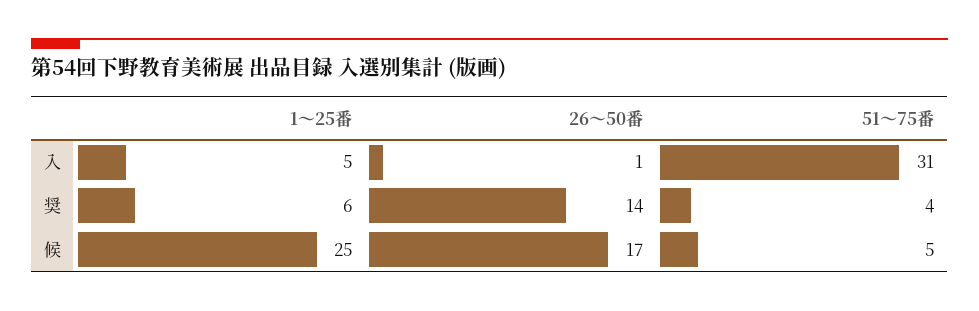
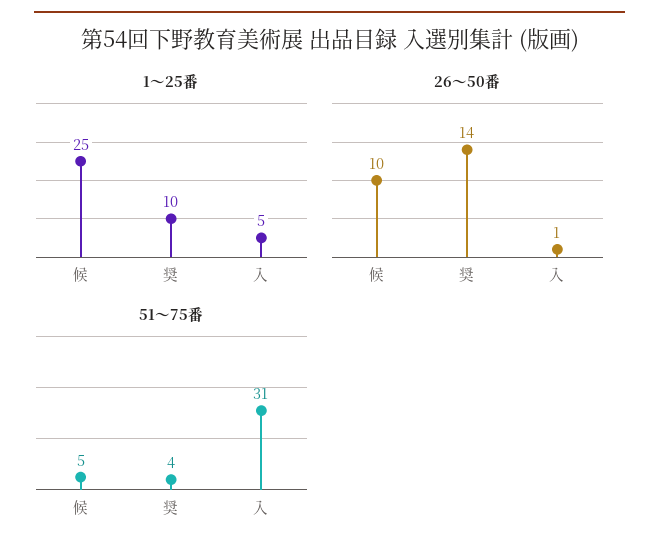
1〜25番, 奨: 6 -> 10
26〜50番, 候: 17 -> 10

